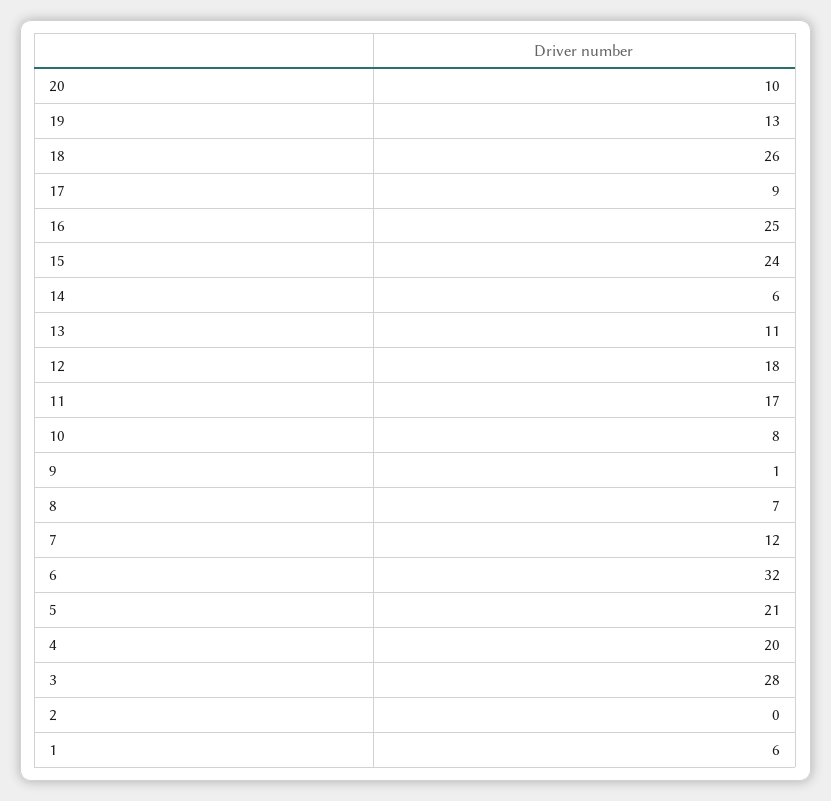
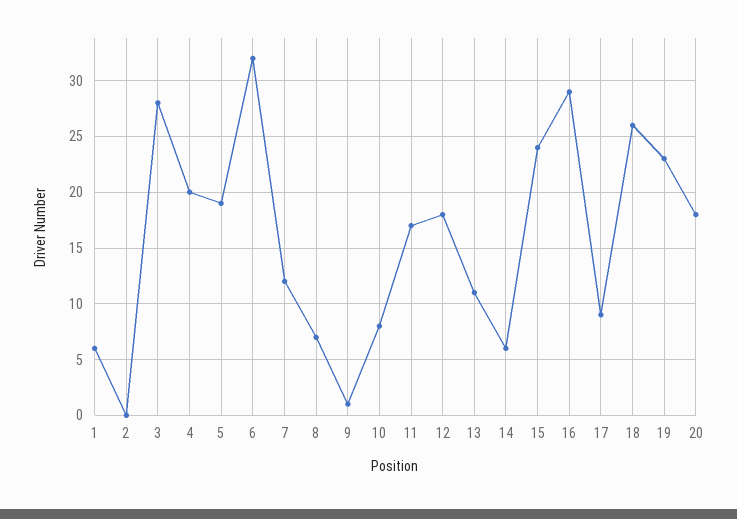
20: 10 -> 18
19: 13 -> 23
16: 25 -> 29
5: 21 -> 19

